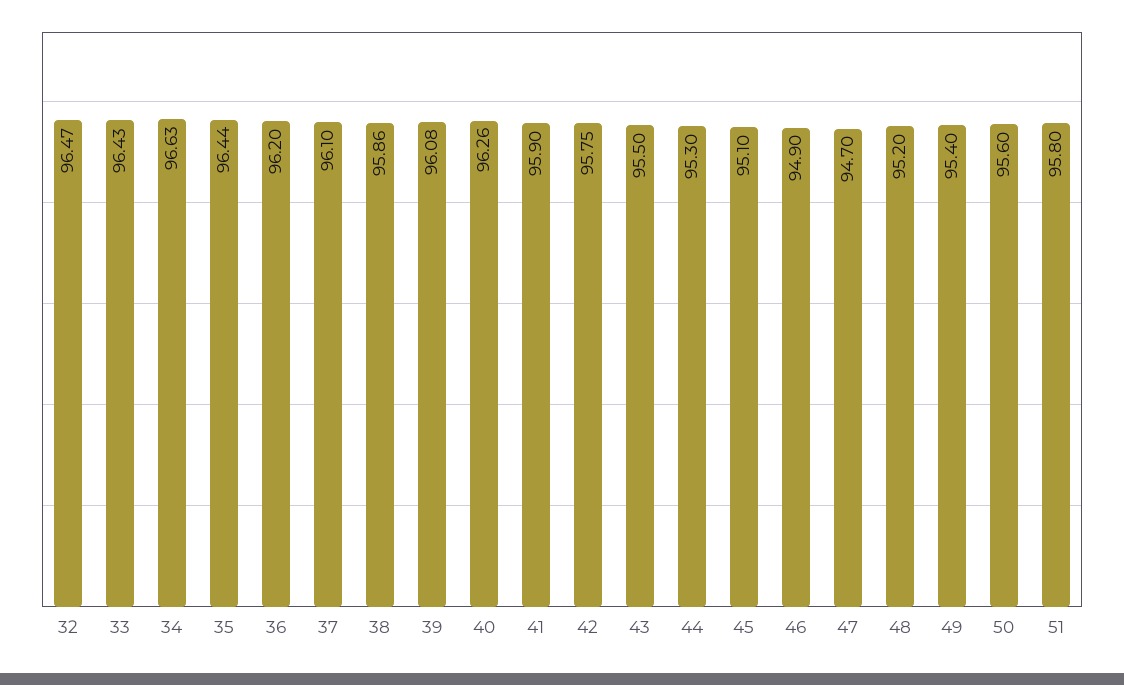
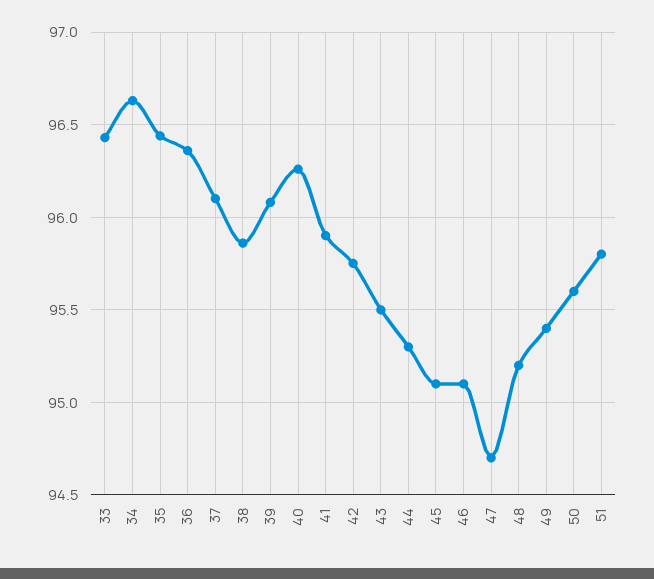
32: 96.47 -> none
36: 96.2 -> 96.35
46: 94.9 -> 95.1

